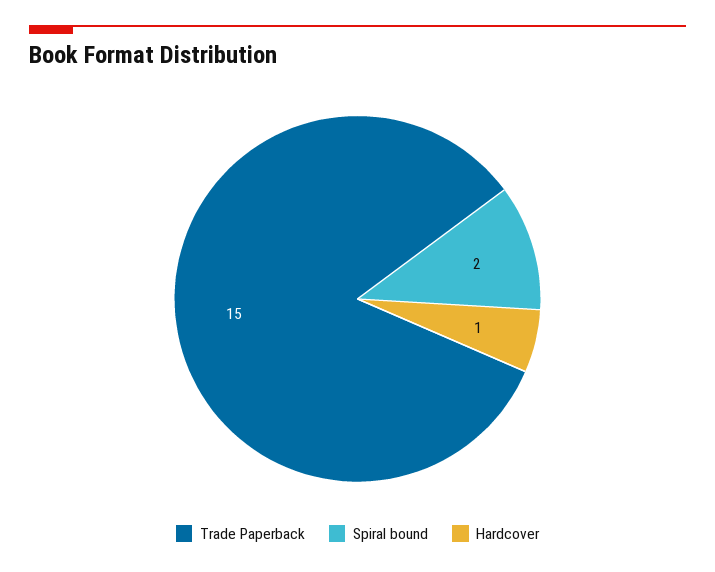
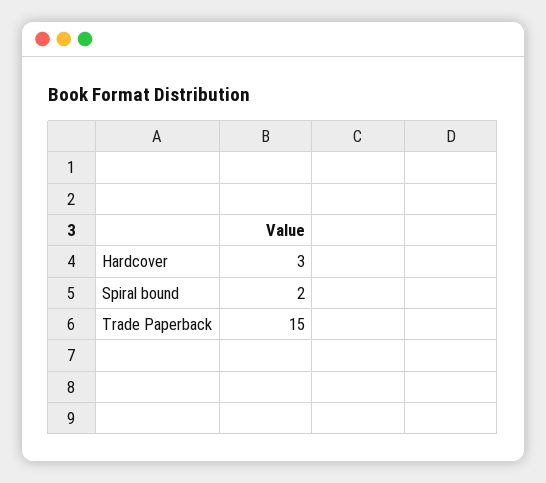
Hardcover: 1 -> 3

